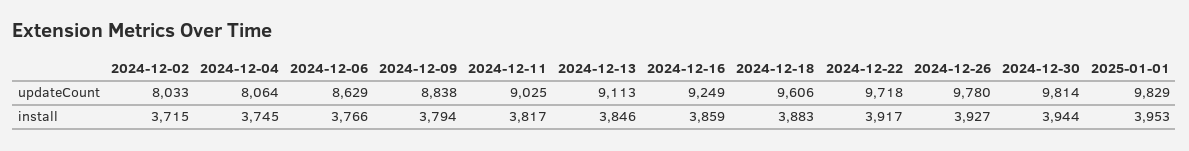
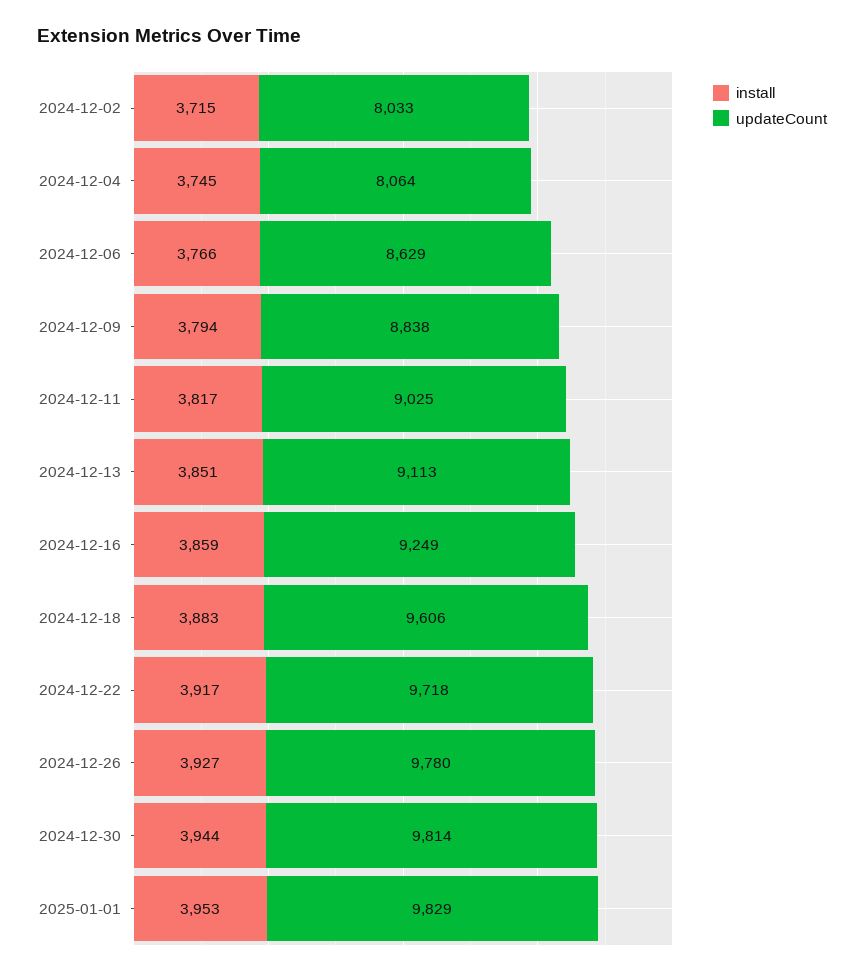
install, 2024-12-13: 3846 -> 3851

